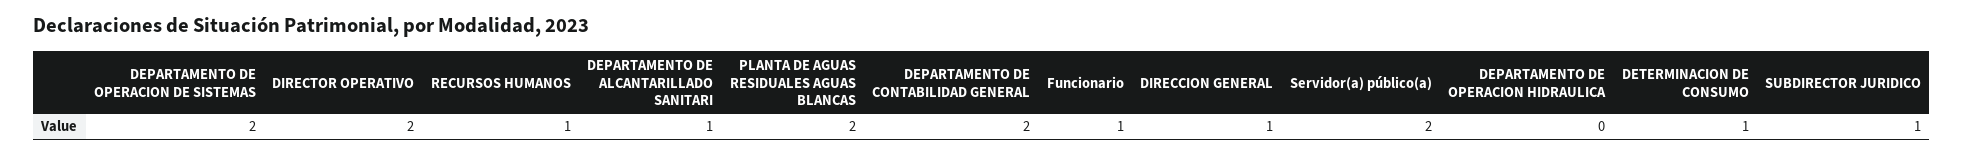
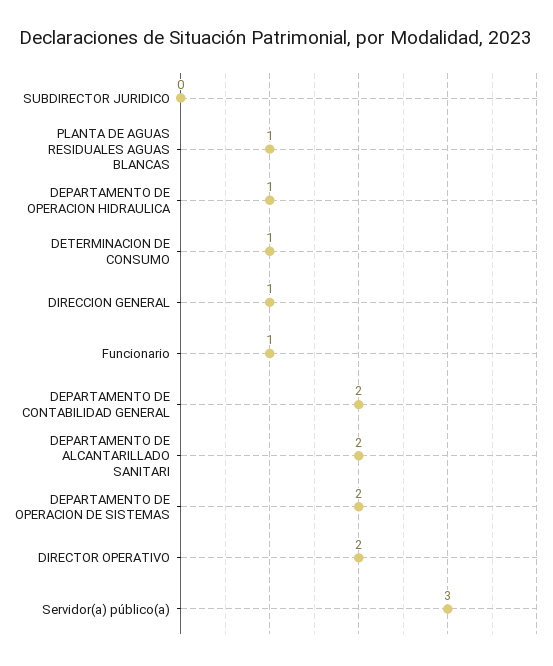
RECURSOS HUMANOS: 1 -> none
DEPARTAMENTO DE ALCANTARILLADO SANITARI: 1 -> 2
PLANTA DE AGUAS RESIDUALES AGUAS BLANCAS: 2 -> 1
Servidor(a) público(a): 2 -> 3
DEPARTAMENTO DE OPERACION HIDRAULICA: 0 -> 1
SUBDIRECTOR JURIDICO: 1 -> 0

